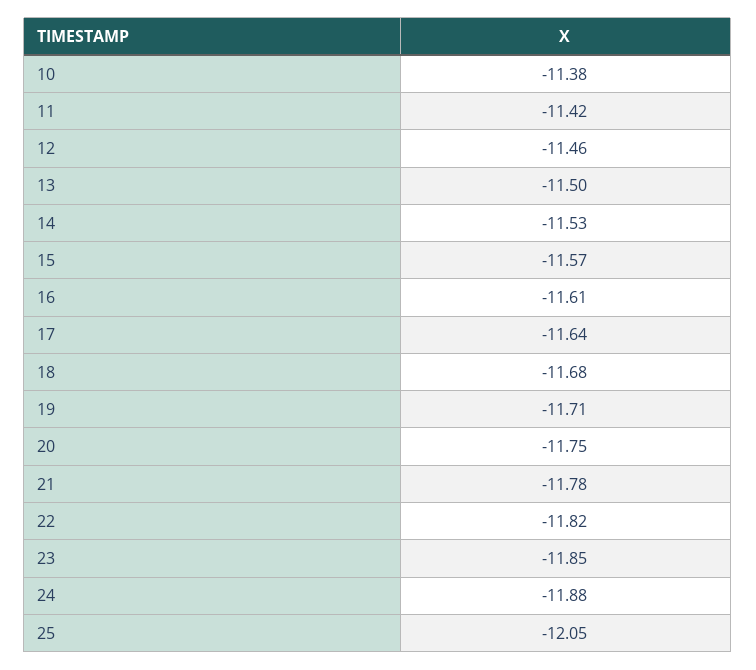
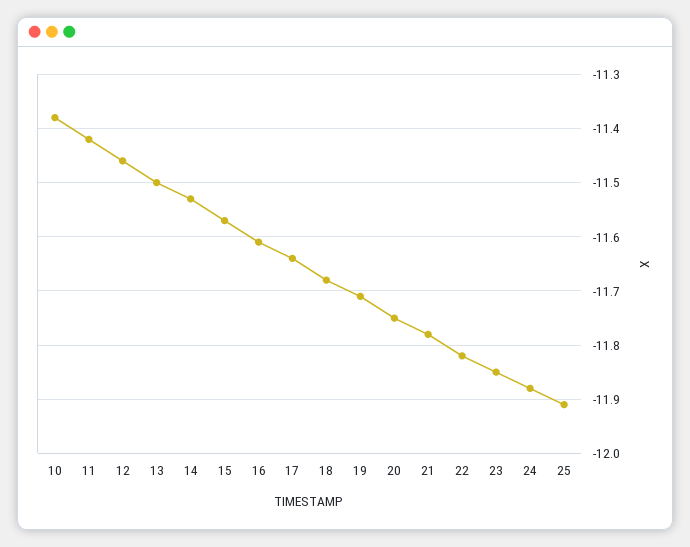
25: -12.05 -> -11.9

